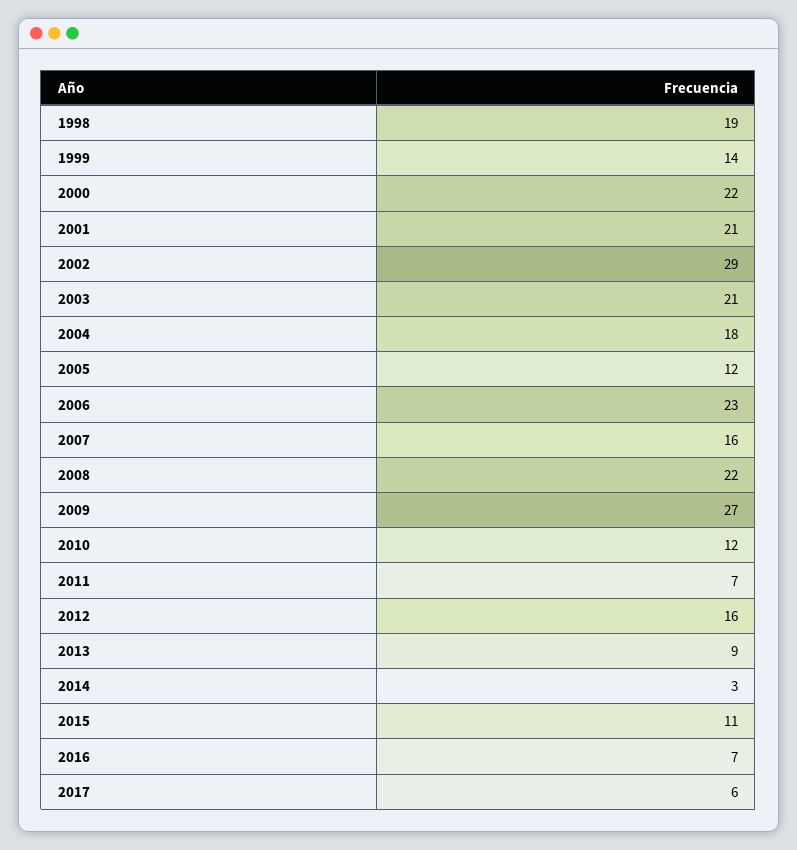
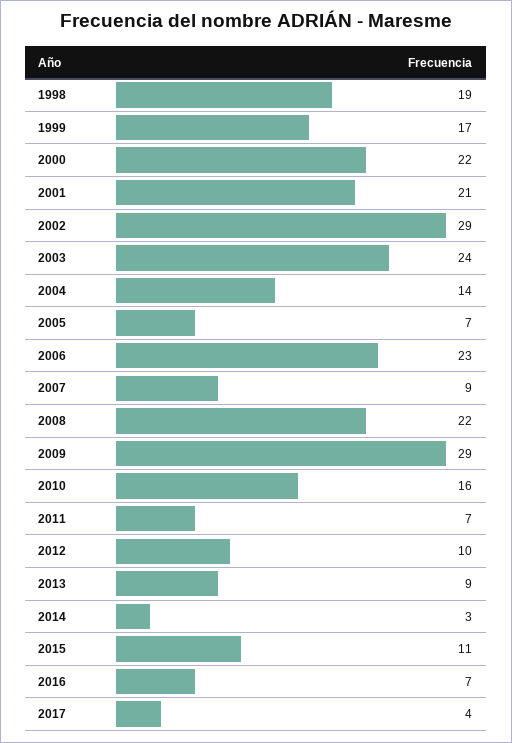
1999: 14 -> 17
2003: 21 -> 24
2004: 18 -> 14
2005: 12 -> 7
2007: 16 -> 9
2009: 27 -> 29
2010: 12 -> 16
2012: 16 -> 10
2017: 6 -> 4

